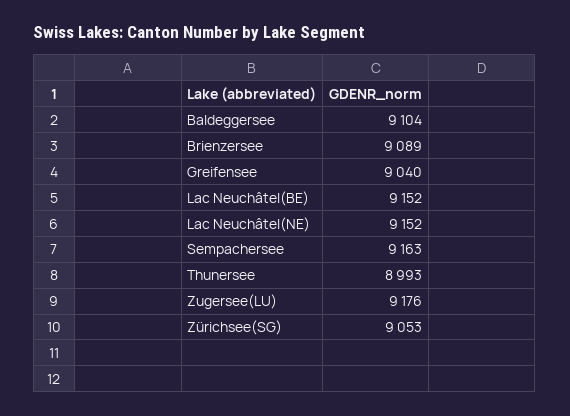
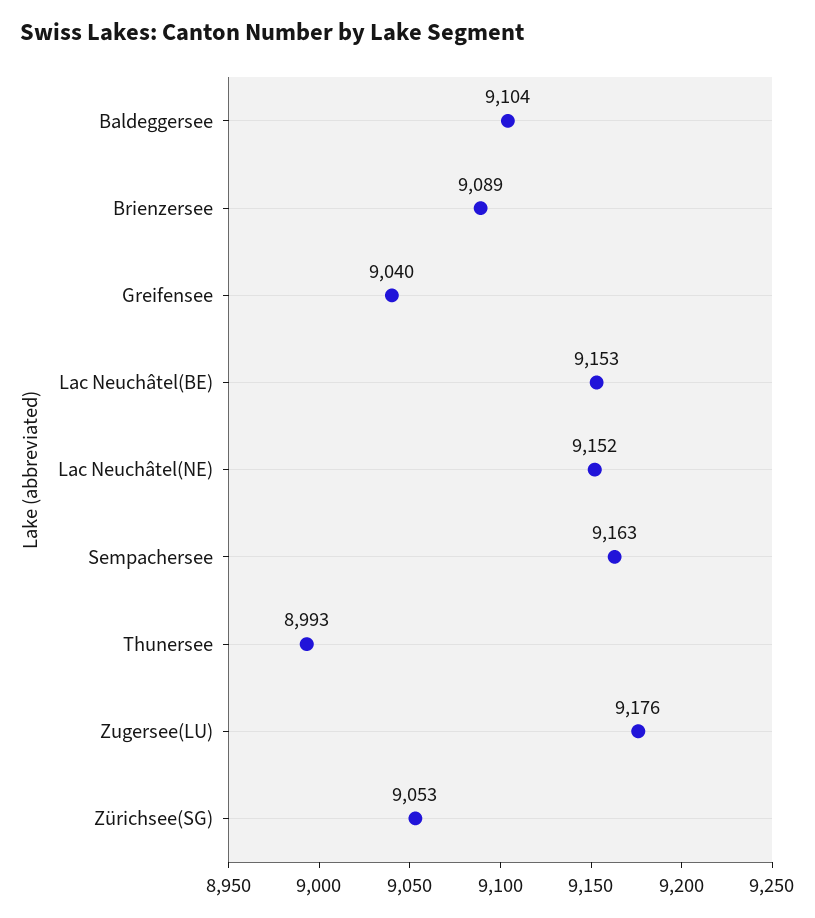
Lac Neuchâtel(BE): 9152 -> 9153

